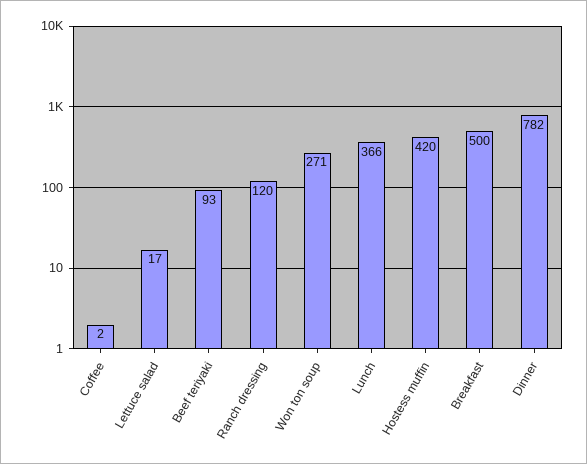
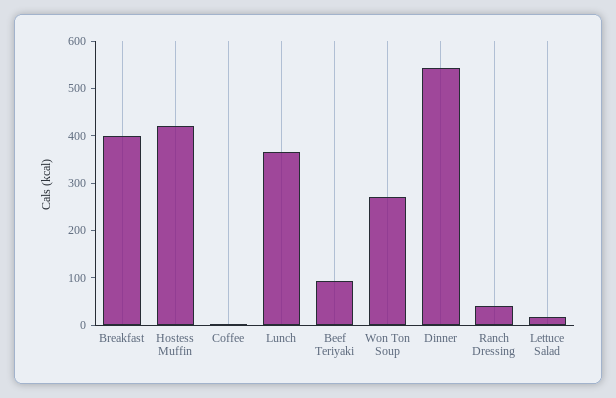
Ranch dressing: 120 -> 40
Breakfast: 500 -> 400
Dinner: 782 -> 540

